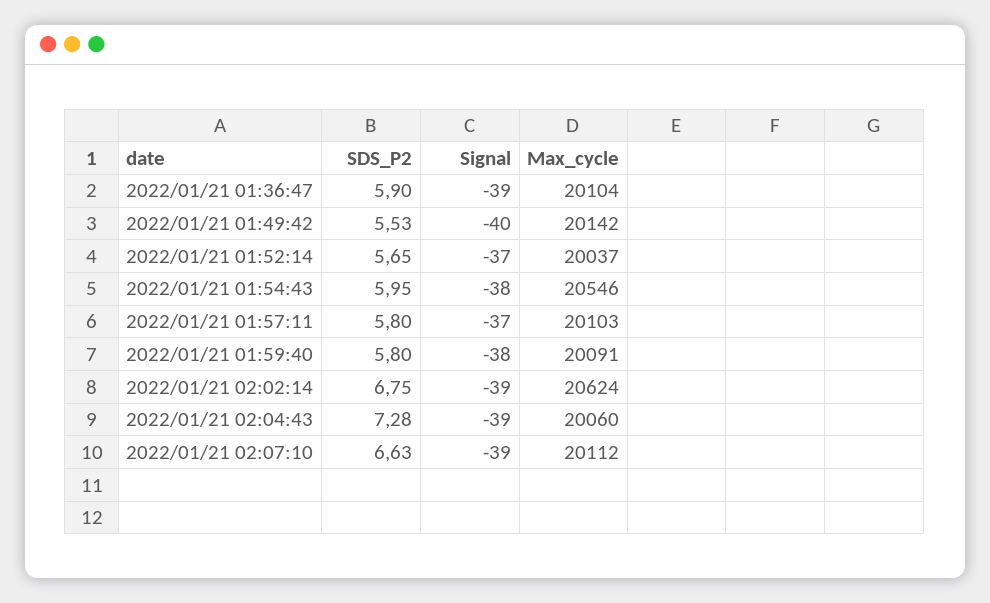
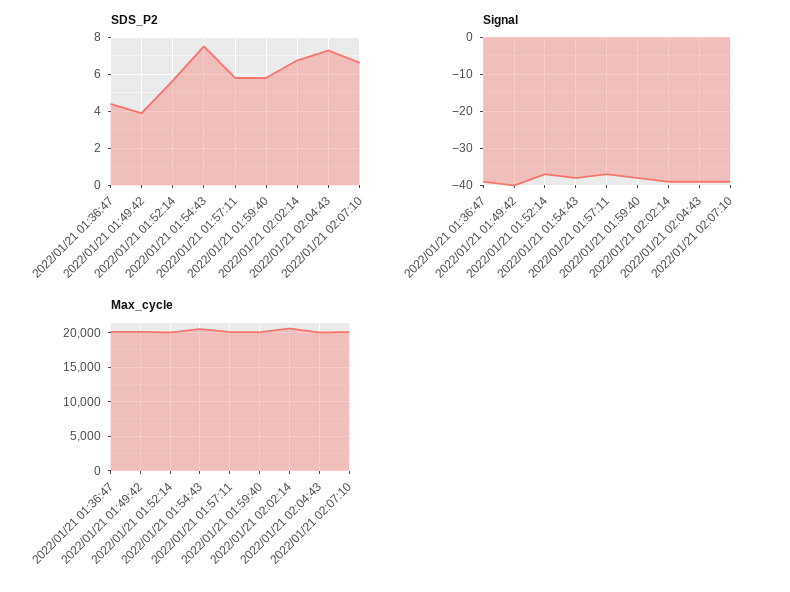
SDS_P2, 2022/01/21 01:36:47: 5.9 -> 4.5
SDS_P2, 2022/01/21 01:49:42: 5.53 -> 4
SDS_P2, 2022/01/21 01:54:43: 5.95 -> 7.5

